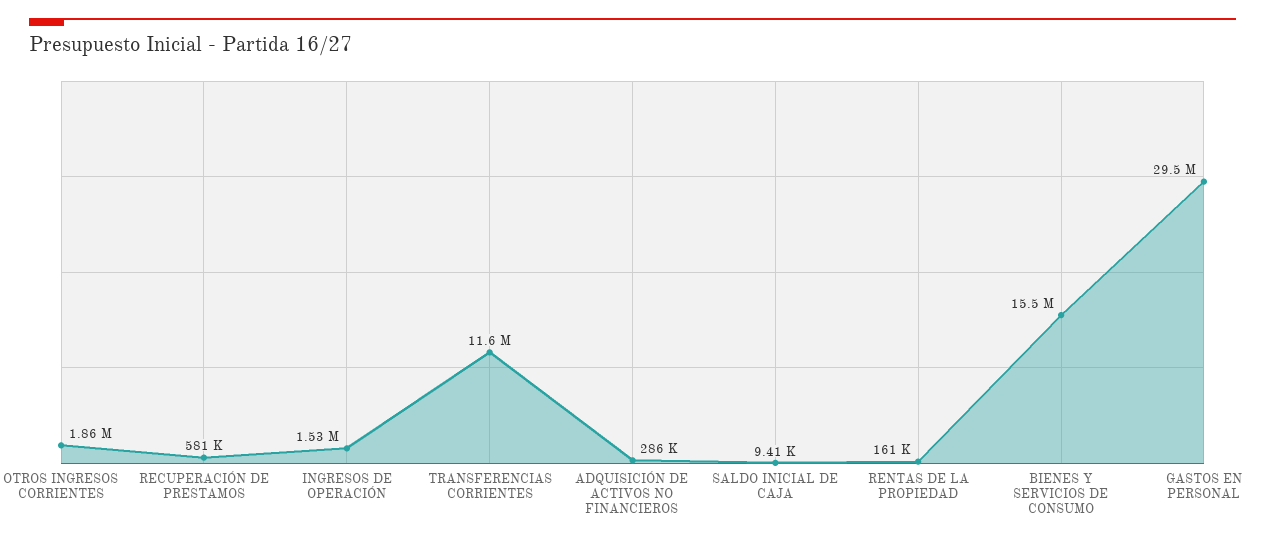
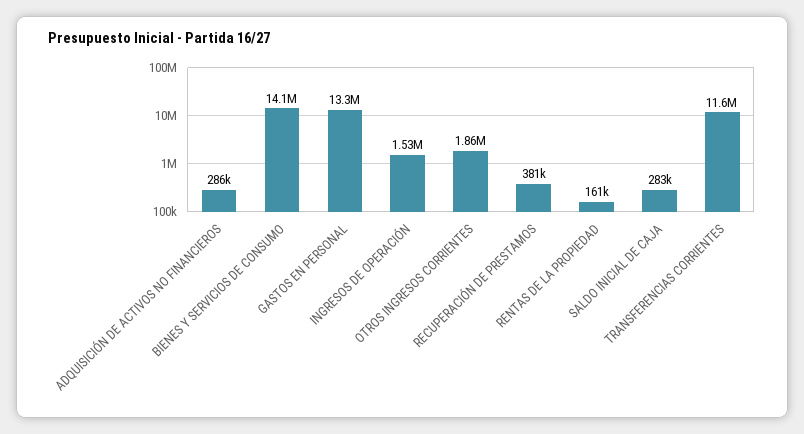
RECUPERACIÓN DE PRESTAMOS: 581000 -> 381000
SALDO INICIAL DE CAJA: 9410 -> 283000
BIENES Y SERVICIOS DE CONSUMO: 15500000 -> 14100000
GASTOS EN PERSONAL: 29500000 -> 13300000

